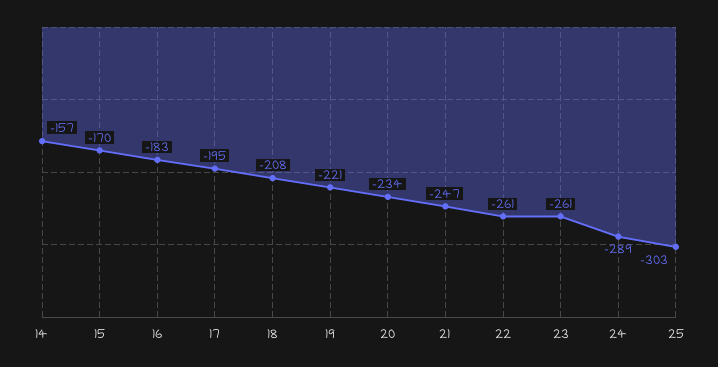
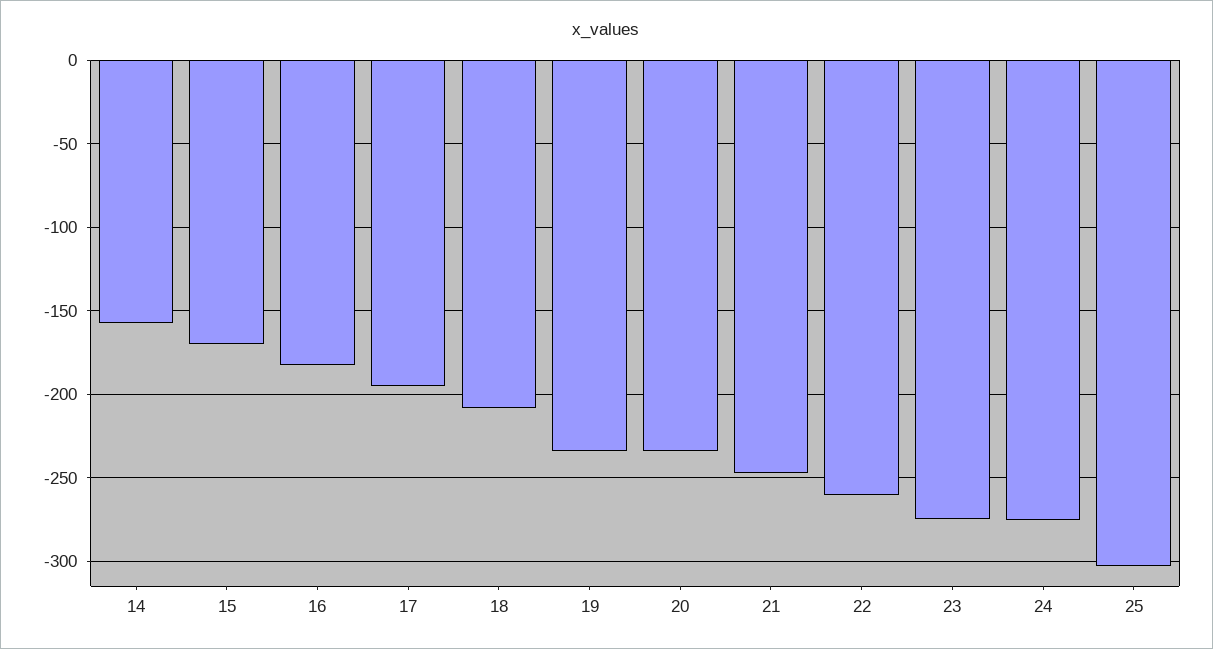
19: -221 -> -235
23: -261 -> -275
24: -289 -> -275

